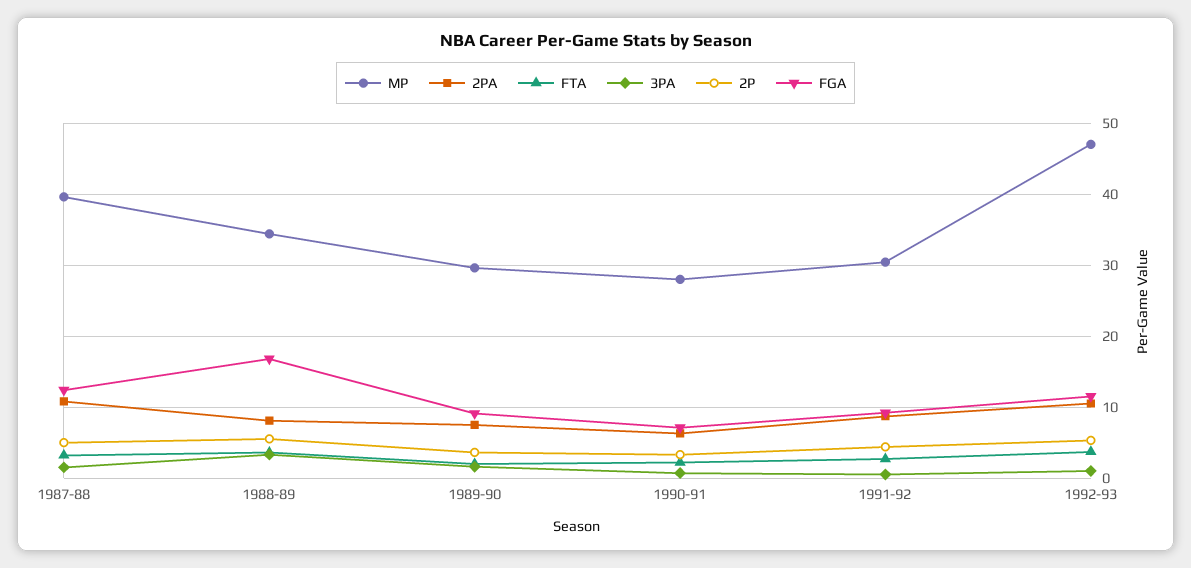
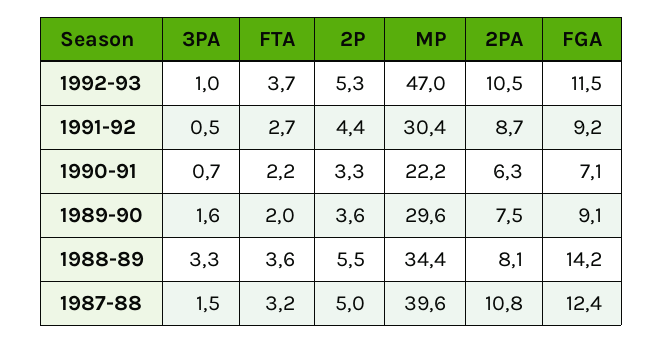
FGA, 1988-89: 17 -> 14.2
MP, 1990-91: 28 -> 22.2

